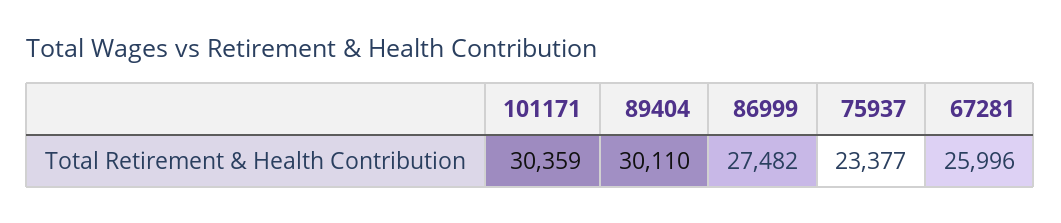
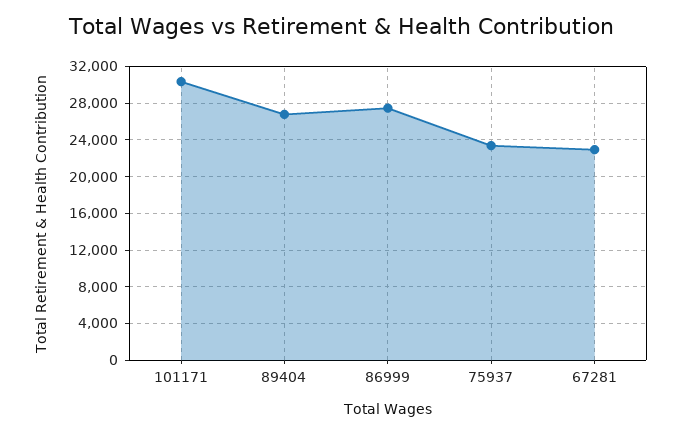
89404: 30110 -> 27000
67281: 25996 -> 23000

